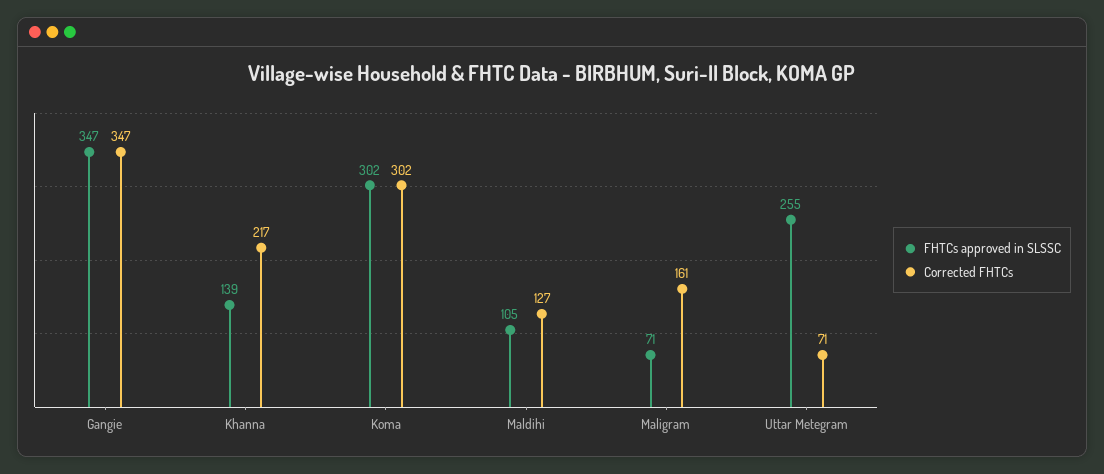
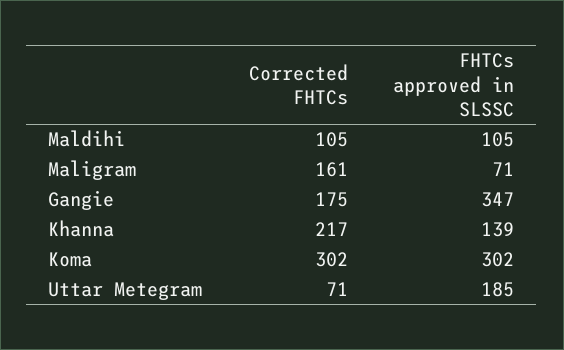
Corrected FHTCs, Gangie: 347 -> 175
Corrected FHTCs, Maldihi: 127 -> 105
FHTCs approved in SLSSC, Uttar Metegram: 255 -> 185

